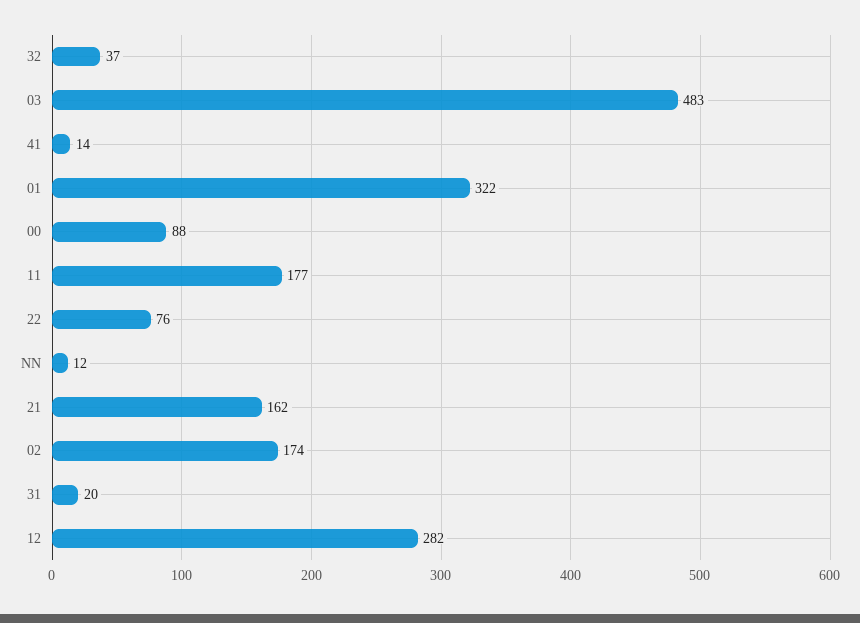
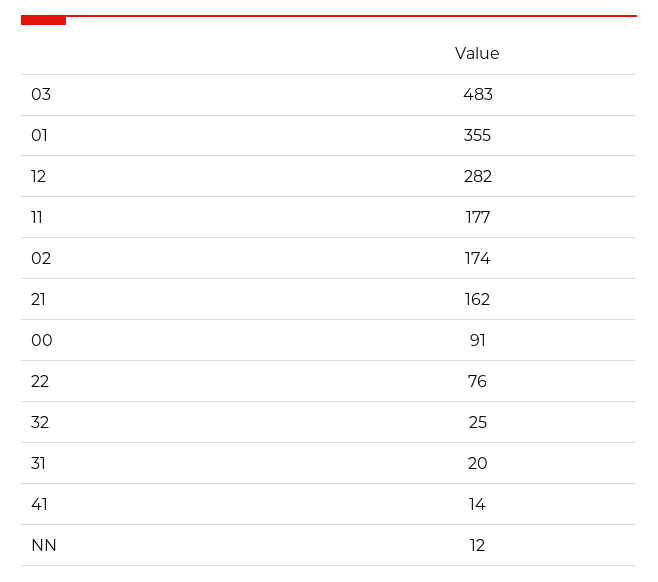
32: 37 -> 25
01: 322 -> 355
00: 88 -> 91

